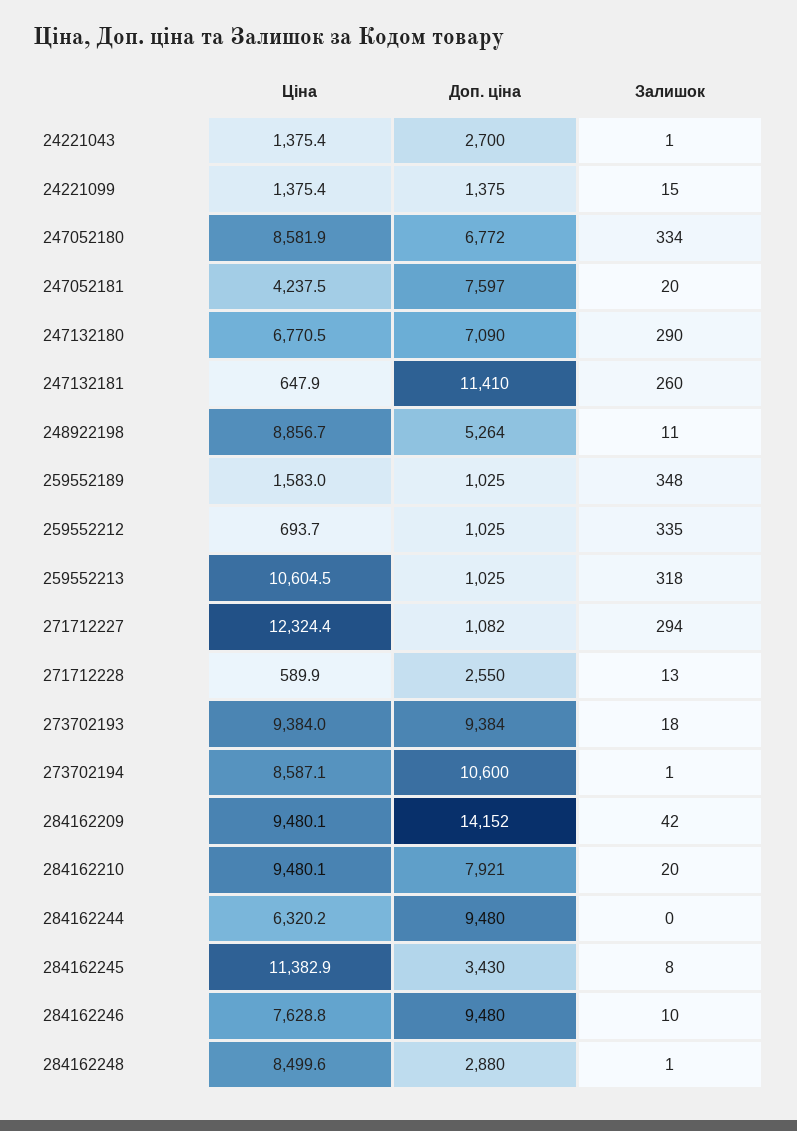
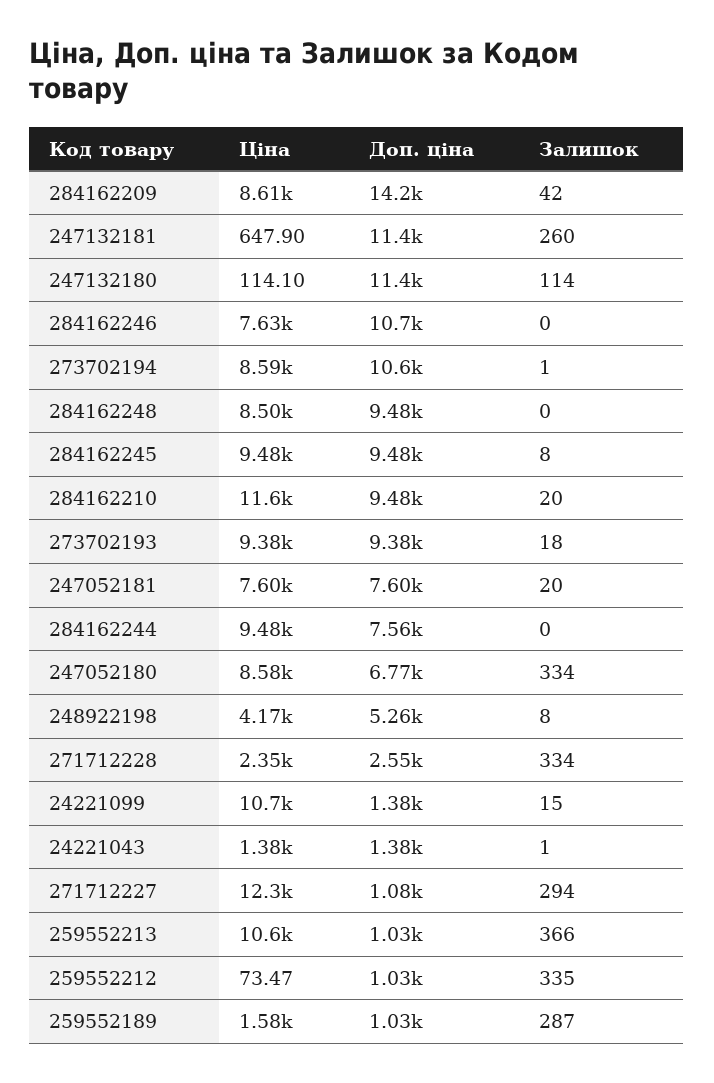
Доп. ціна, 24221043: 2700 -> 1380
Ціна, 24221099: 1375.4 -> 10700
Ціна, 247052181: 4237.5 -> 7600
Ціна, 247132180: 6770.5 -> 114.1
Доп. ціна, 247132180: 7090 -> 11400
Залишок, 247132180: 290 -> 114
Ціна, 248922198: 8856.7 -> 4170
Залишок, 248922198: 11 -> 8
Залишок, 259552189: 348 -> 287
Ціна, 259552212: 693.7 -> 73.47
Залишок, 259552213: 318 -> 366
Ціна, 271712228: 589.9 -> 2350
Залишок, 271712228: 13 -> 334
Ціна, 284162209: 9480.1 -> 8610
Ціна, 284162210: 9480.1 -> 11600
Доп. ціна, 284162210: 7921 -> 9480
Ціна, 284162244: 6320.2 -> 9480
Доп. ціна, 284162244: 9480 -> 7560
Ціна, 284162245: 11382.9 -> 9480
Доп. ціна, 284162245: 3430 -> 9480
Доп. ціна, 284162246: 9480 -> 10700
Залишок, 284162246: 10 -> 0
Доп. ціна, 284162248: 2880 -> 9480
Залишок, 284162248: 1 -> 0

